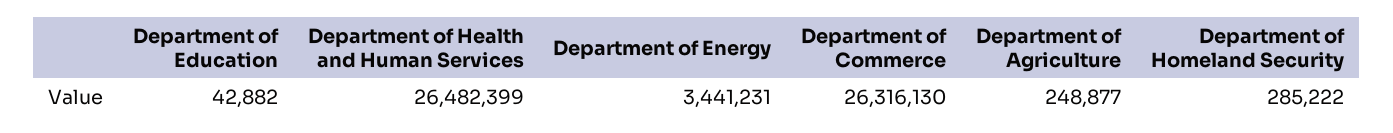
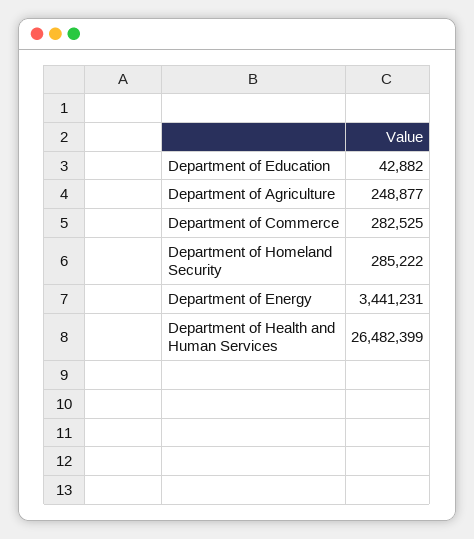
Department of Commerce: 26316130 -> 282525

